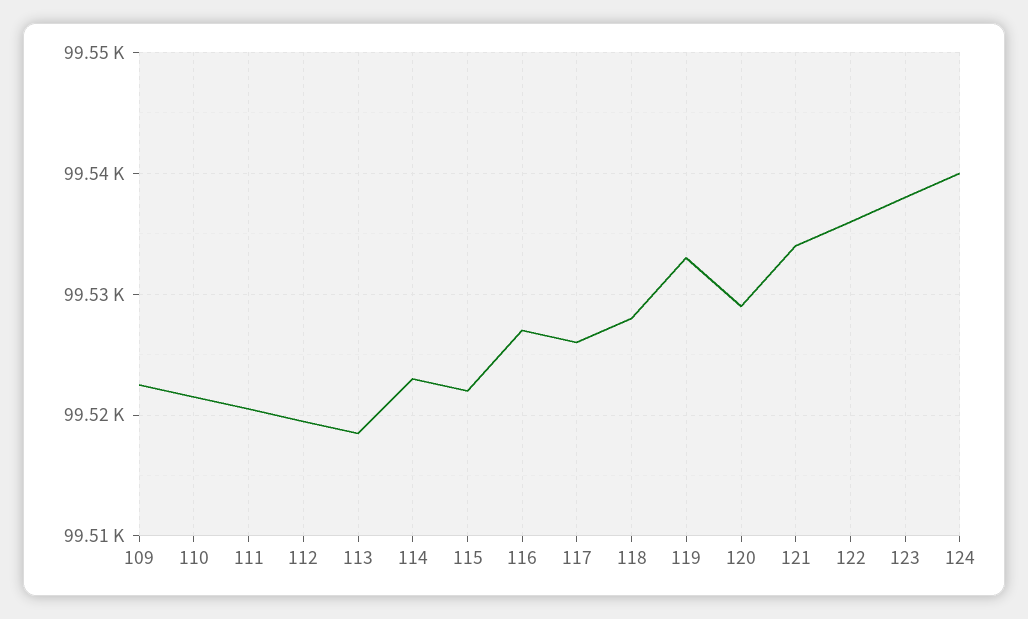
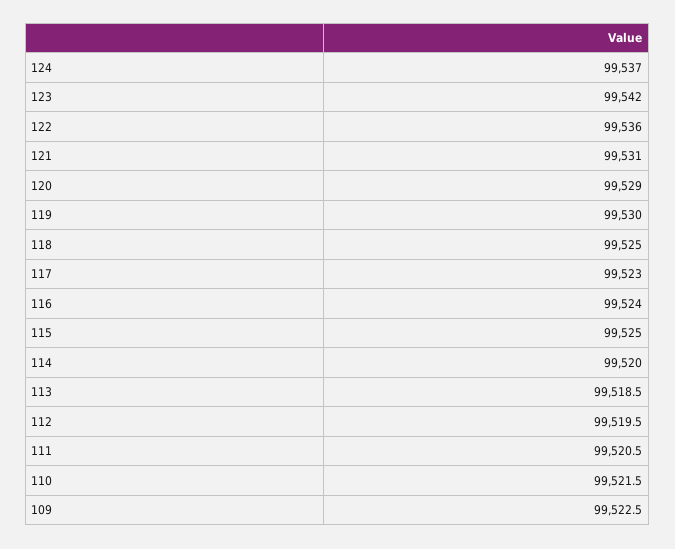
114: 99523 -> 99520
115: 99522 -> 99525
116: 99527 -> 99524
117: 99526 -> 99523
118: 99528 -> 99525
119: 99533 -> 99530
121: 99534 -> 99531
123: 99538 -> 99542
124: 99540 -> 99537

